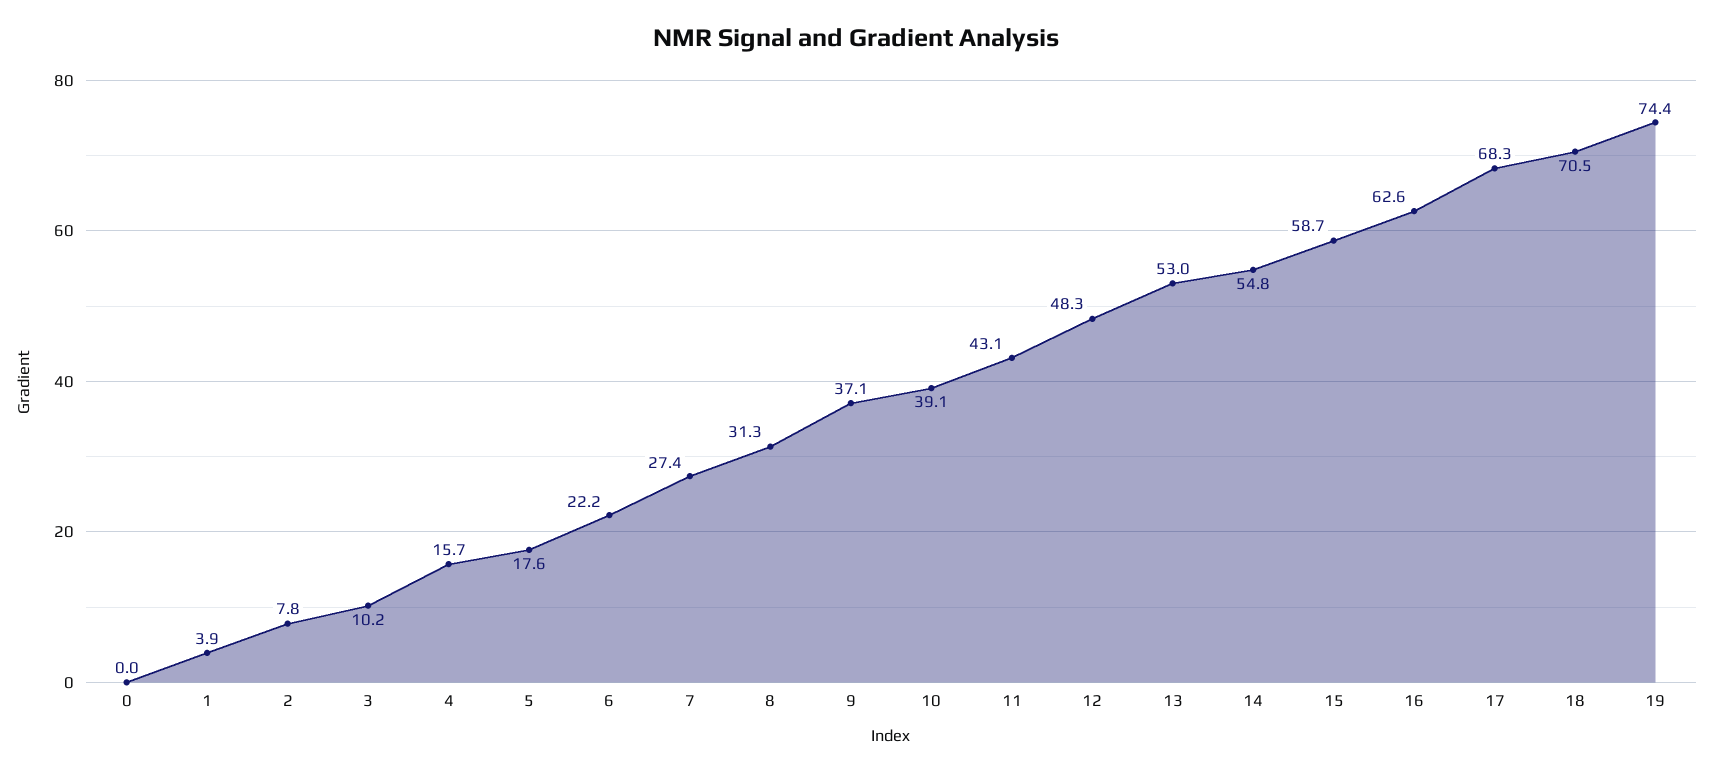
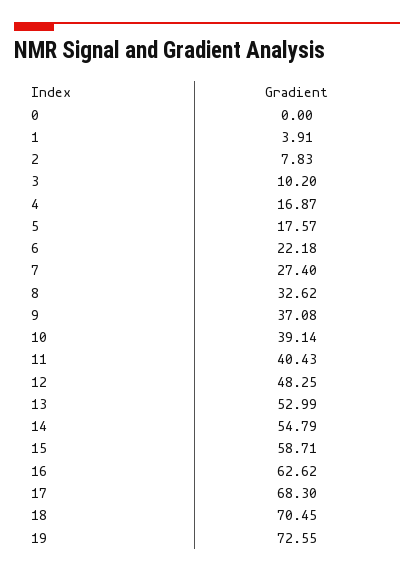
4: 15.7 -> 16.87
8: 31.3 -> 32.62
11: 43.1 -> 40.43
19: 74.4 -> 72.55

